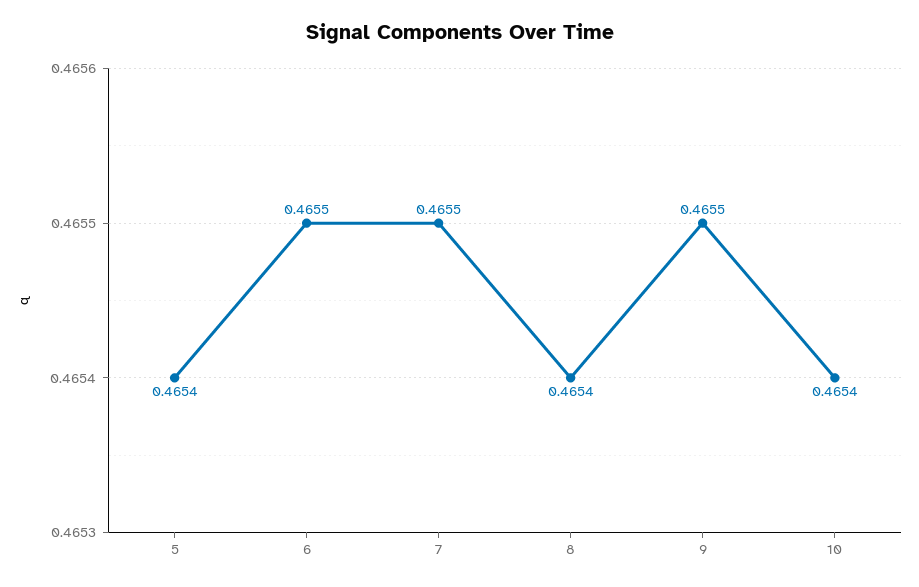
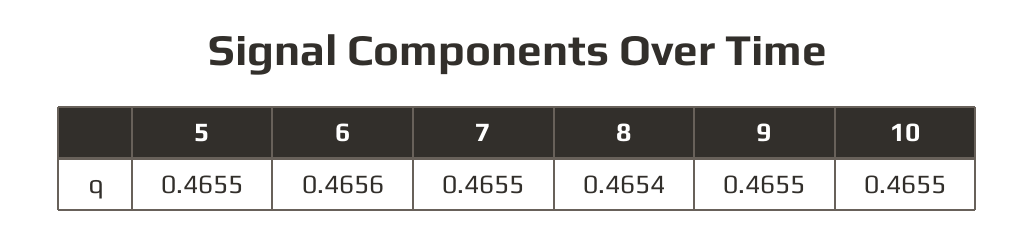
5: 0.4654 -> 0.4655
6: 0.4655 -> 0.4656
10: 0.4654 -> 0.4655

